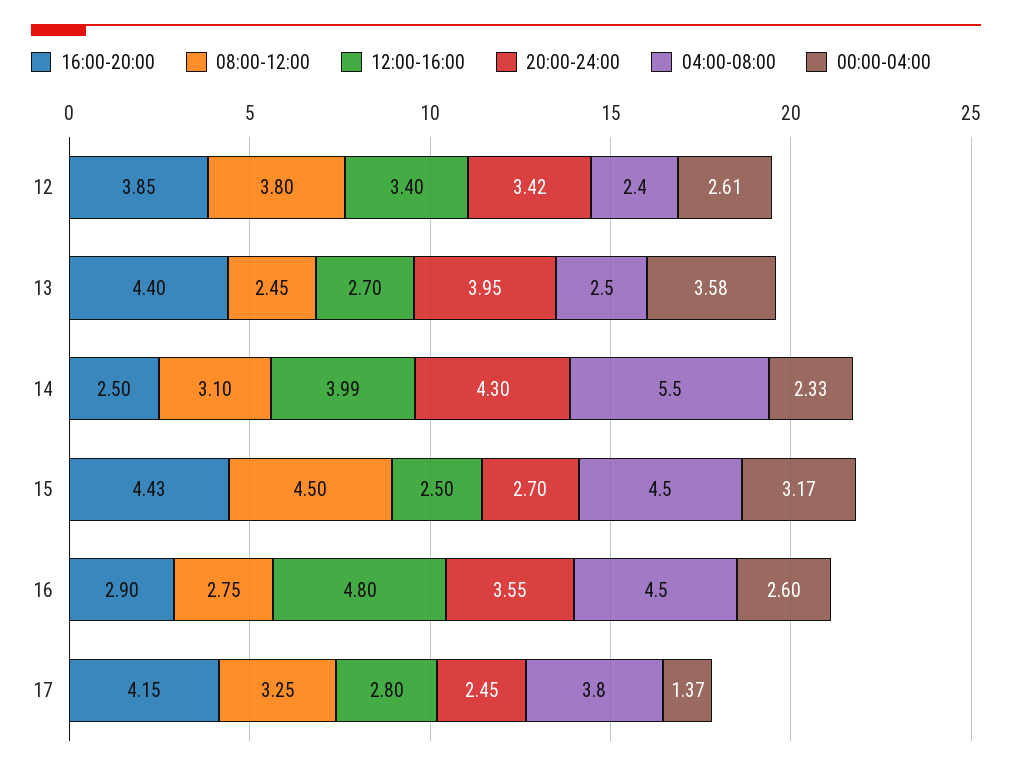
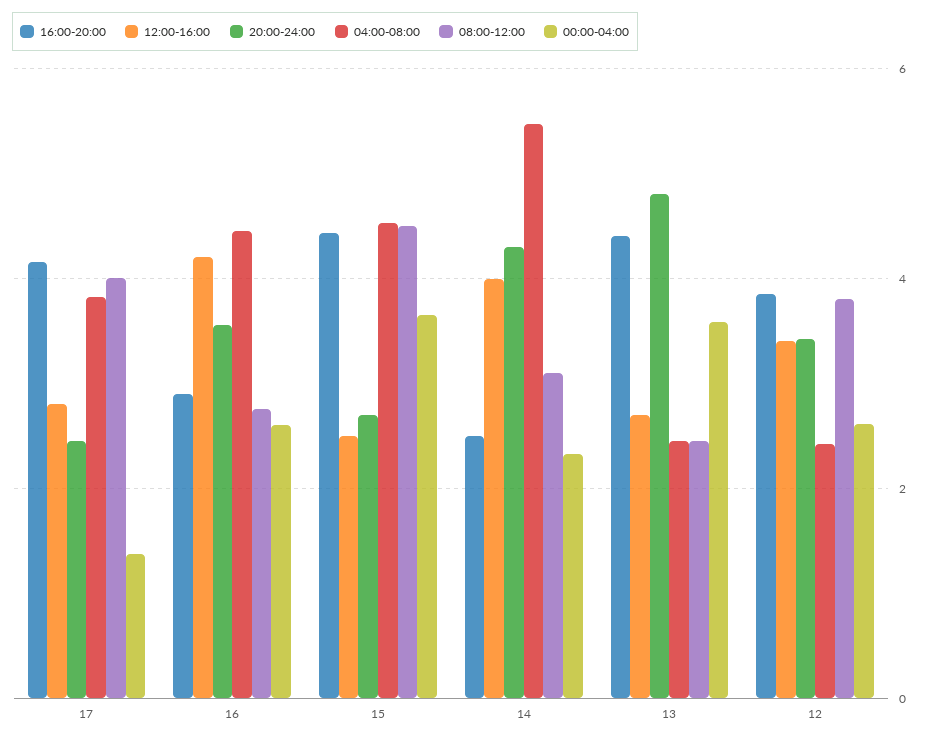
20:00-24:00, 13: 3.95 -> 4.8
00:00-04:00, 15: 3.17 -> 3.6
12:00-16:00, 16: 4.8 -> 4.2
08:00-12:00, 17: 3.25 -> 4

